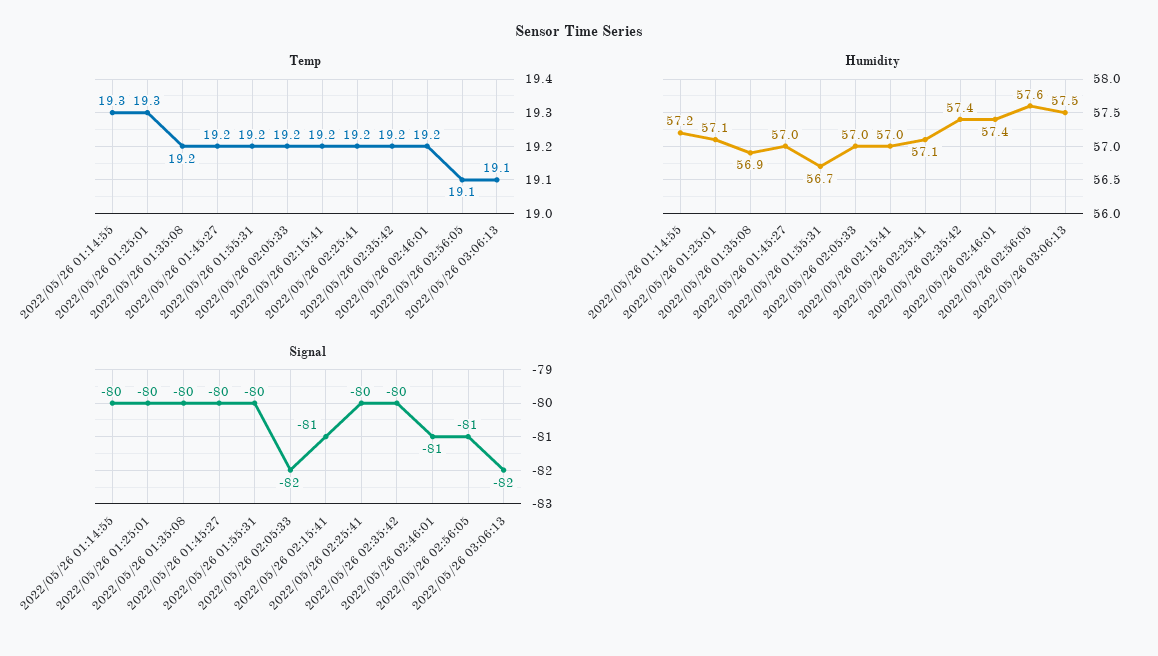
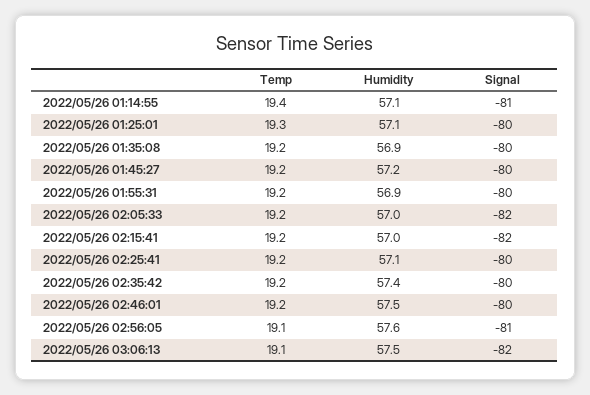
Temp, 2022/05/26 01:14:55: 19.3 -> 19.4
Humidity, 2022/05/26 01:14:55: 57.2 -> 57.1
Humidity, 2022/05/26 01:45:27: 57 -> 57.2
Humidity, 2022/05/26 01:55:31: 56.7 -> 56.9
Humidity, 2022/05/26 02:46:01: 57.4 -> 57.5
Signal, 2022/05/26 01:14:55: -80 -> -81
Signal, 2022/05/26 02:15:41: -81 -> -82
Signal, 2022/05/26 02:46:01: -81 -> -80

